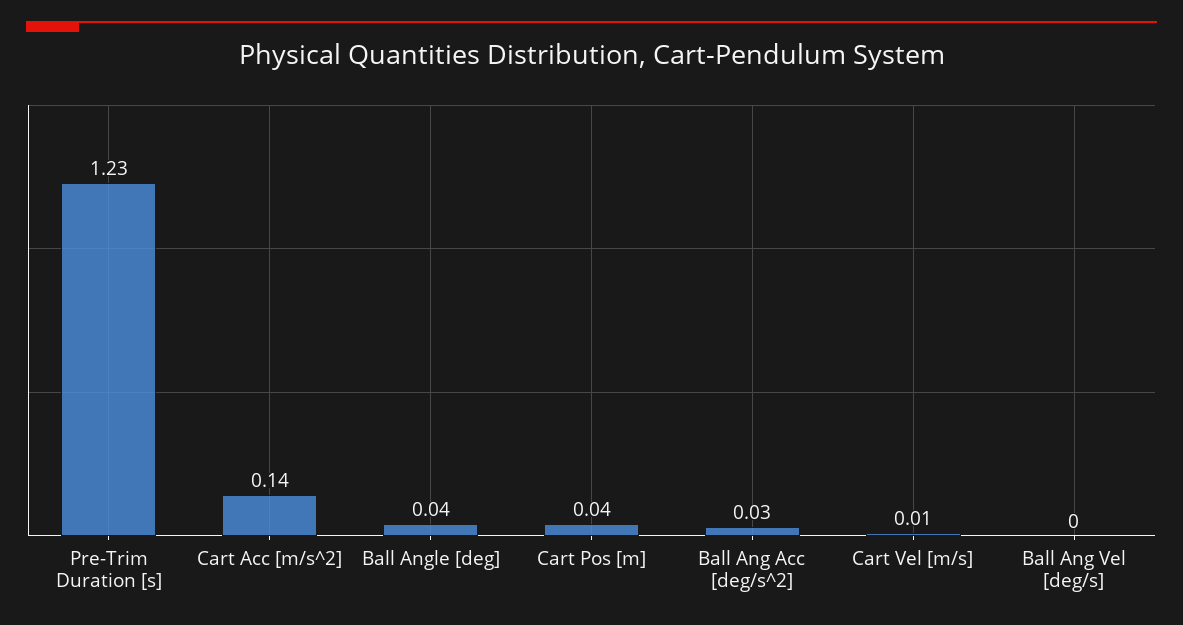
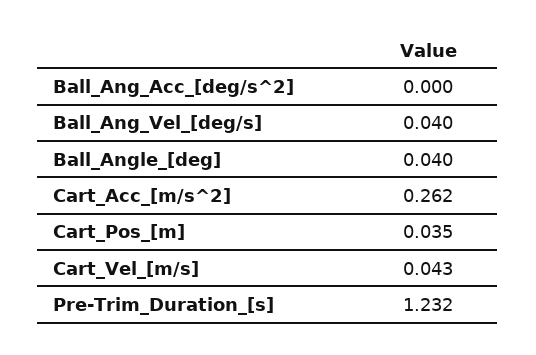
Cart Acc [m/s^2]: 0.14 -> 0.262
Ball Ang Acc [deg/s^2]: 0.03 -> 0
Cart Vel [m/s]: 0.01 -> 0.043
Ball Ang Vel [deg/s]: 0 -> 0.04

